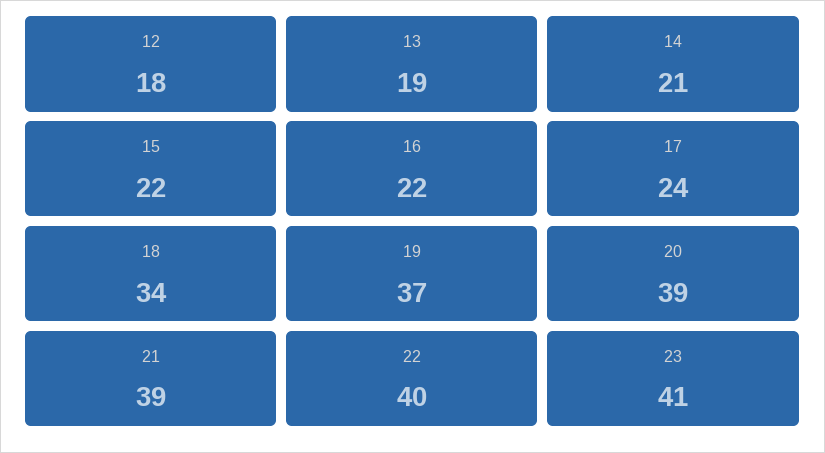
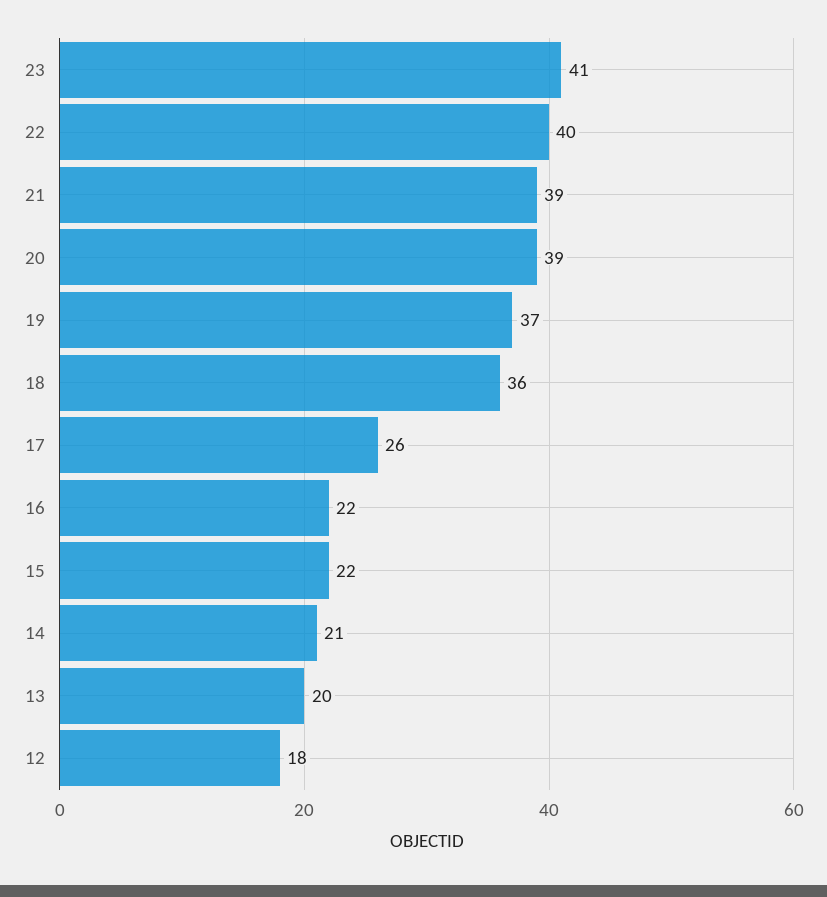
13: 19 -> 20
17: 24 -> 26
18: 34 -> 36

